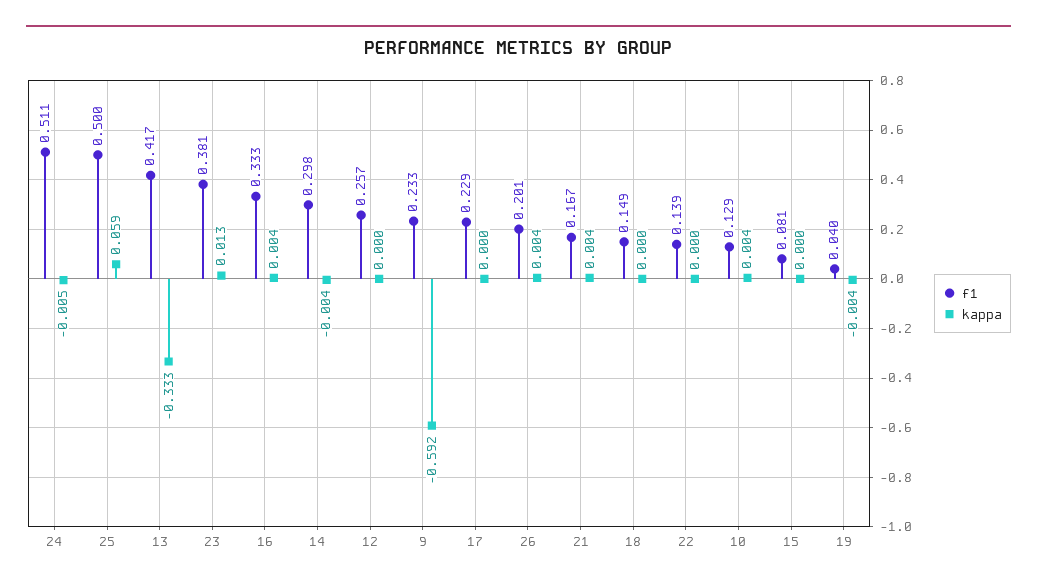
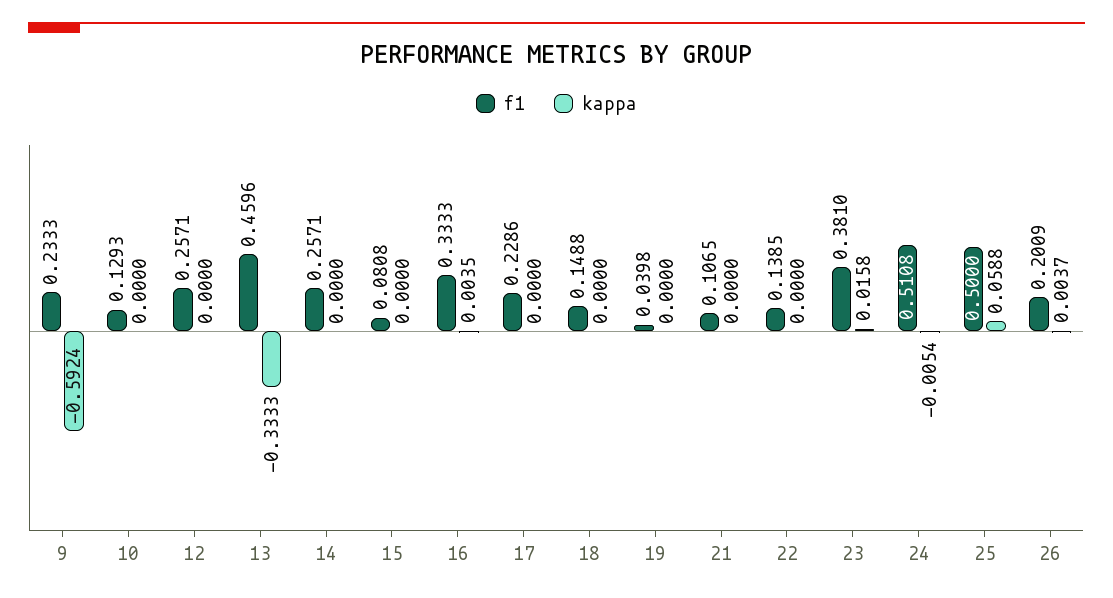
f1, 13: 0.417 -> 0.4596
kappa, 23: 0.013 -> 0.0158
f1, 14: 0.298 -> 0.2571
kappa, 14: -0.004 -> 0
f1, 21: 0.167 -> 0.1065
kappa, 21: 0.004 -> 0
kappa, 10: 0.004 -> 0
kappa, 19: -0.004 -> 0

